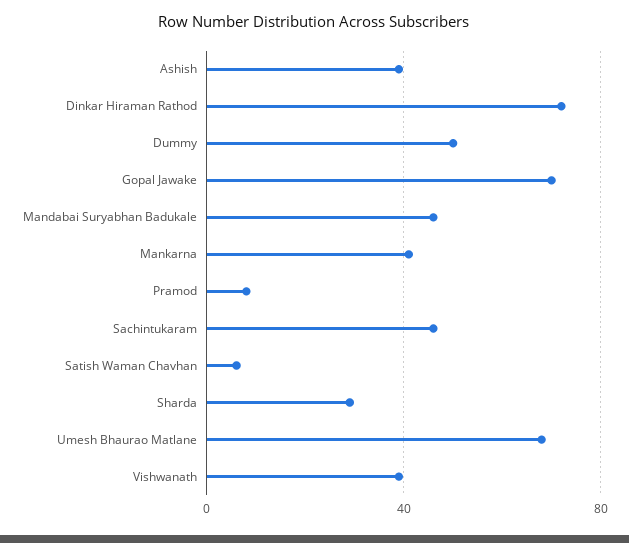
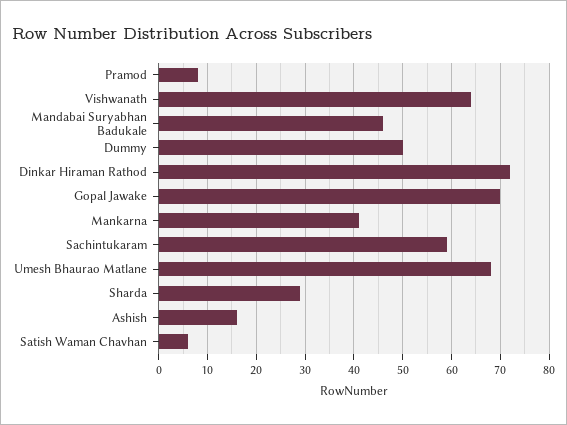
Ashish: 40 -> 15
Sachintukaram: 45 -> 60
Vishwanath: 40 -> 65

